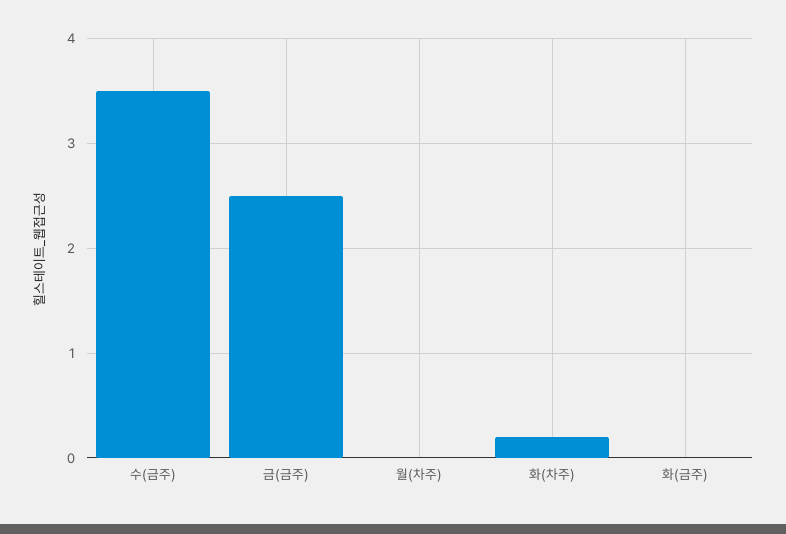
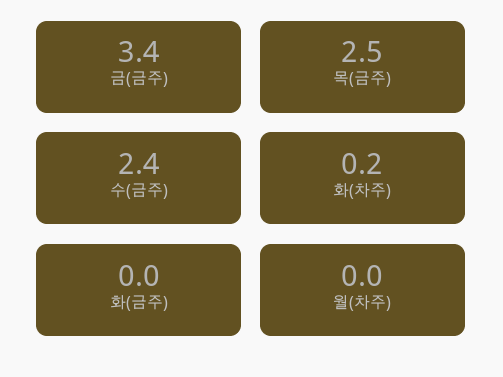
수(금주): 3.5 -> 2.4
금(금주): 2.5 -> 3.4
목(금주): none -> 2.5

